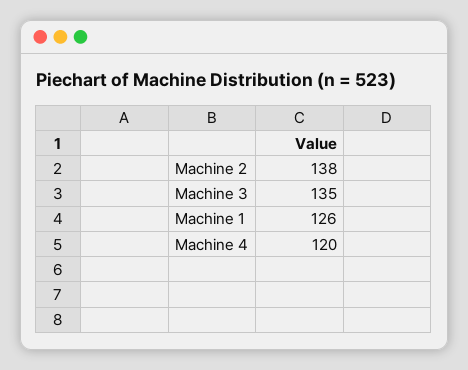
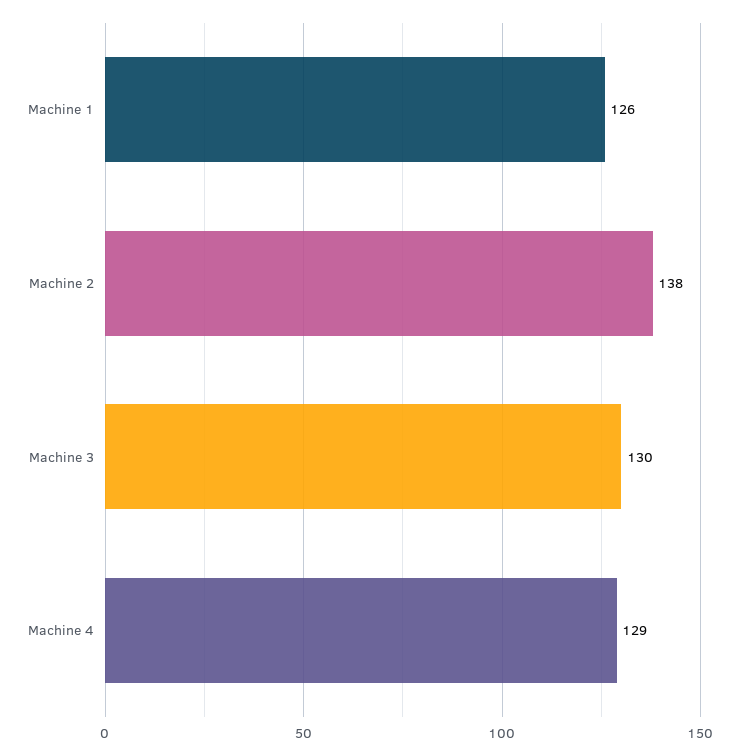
Machine 3: 135 -> 130
Machine 4: 120 -> 129

